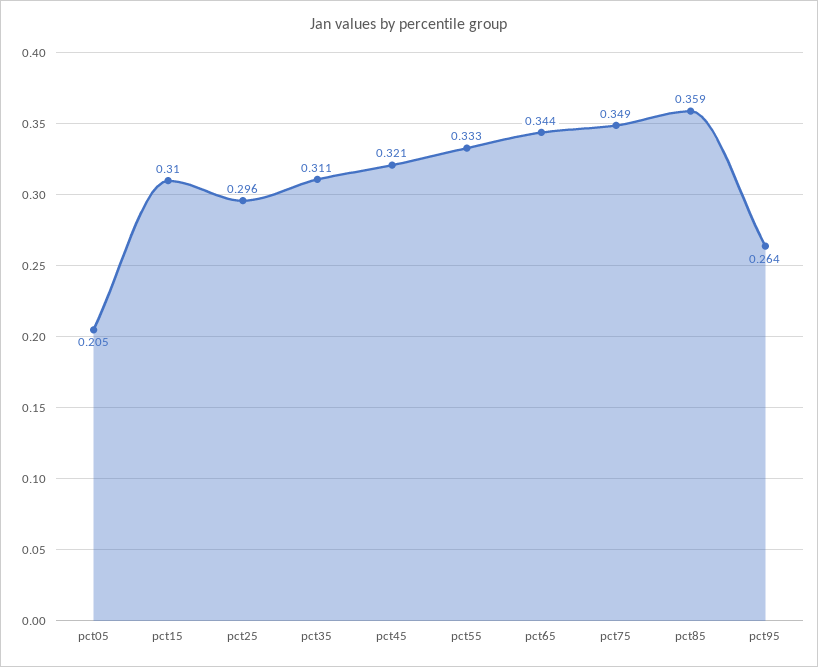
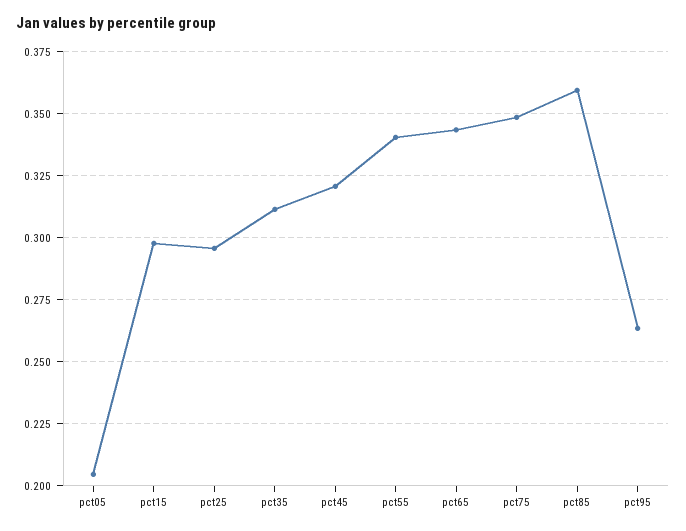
pct15: 0.31 -> 0.2975
pct55: 0.333 -> 0.34

